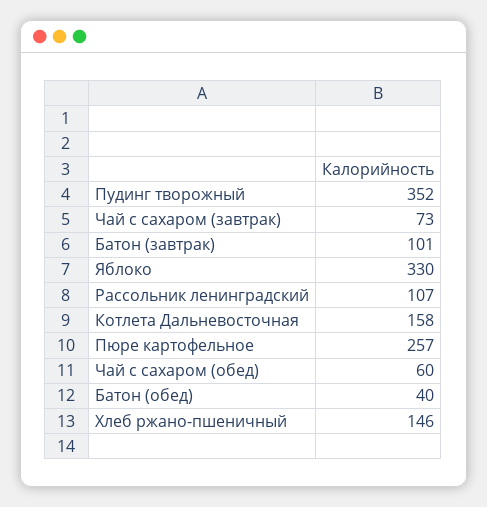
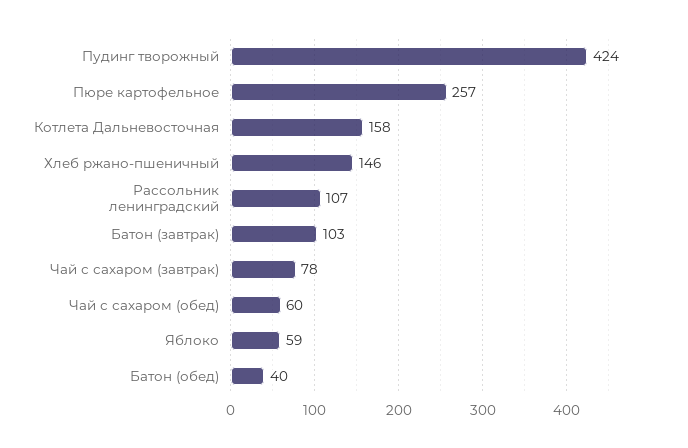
Пудинг творожный: 352 -> 424
Чай с сахаром (завтрак): 73 -> 78
Батон (завтрак): 101 -> 103
Яблоко: 330 -> 59

